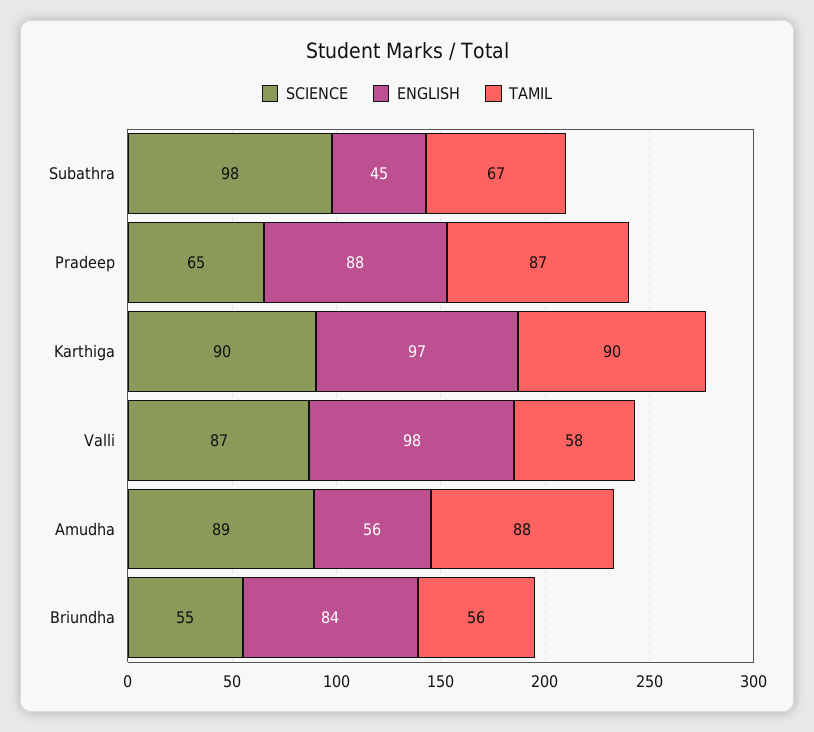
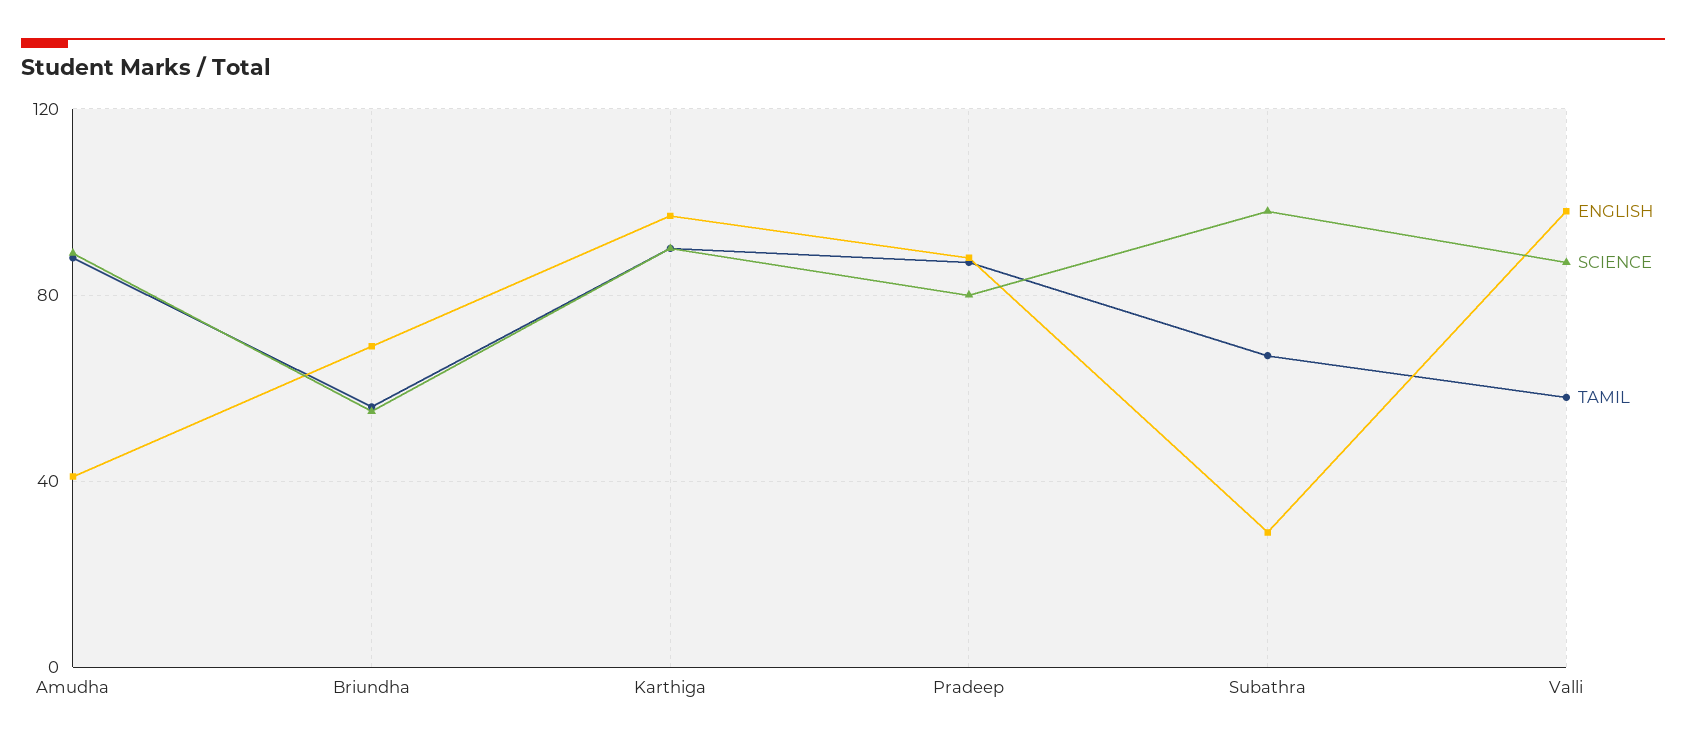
ENGLISH, Subathra: 45 -> 30
SCIENCE, Pradeep: 65 -> 80
ENGLISH, Amudha: 56 -> 40
ENGLISH, Briundha: 84 -> 70

